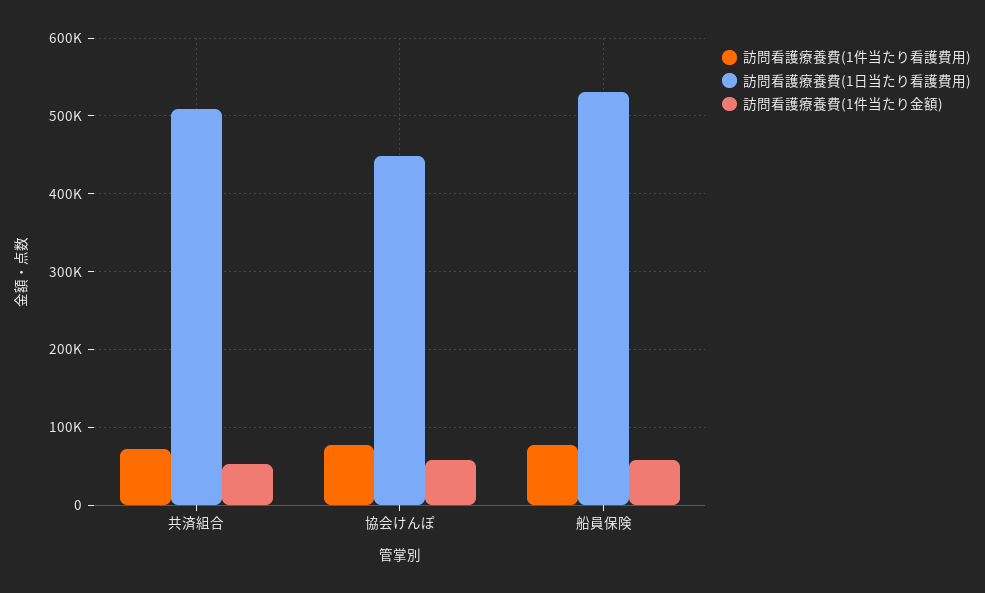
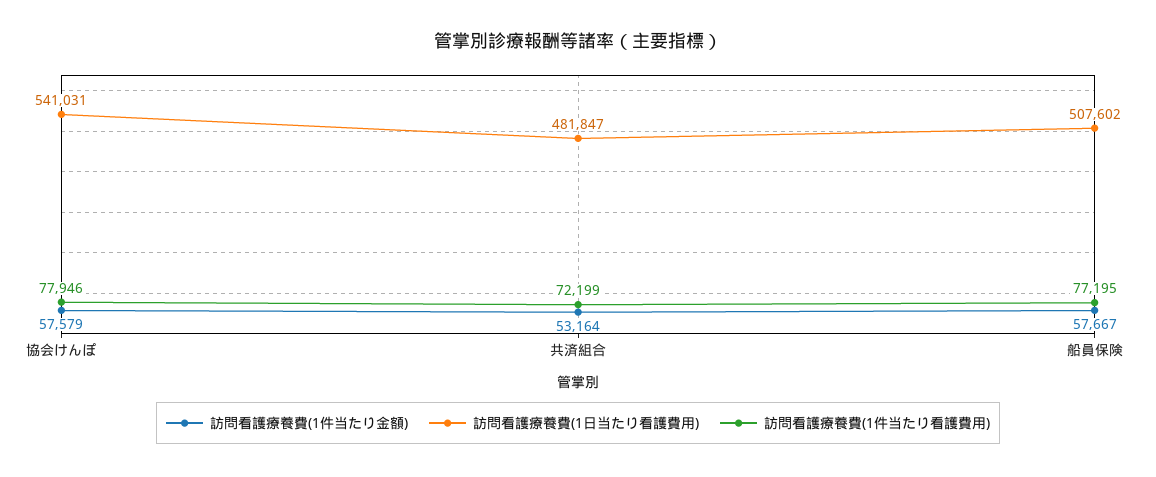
訪問看護療養費(1日当たり看護費用), 共済組合: 510000 -> 481847
訪問看護療養費(1日当たり看護費用), 協会けんぽ: 450000 -> 541031
訪問看護療養費(1日当たり看護費用), 船員保険: 530000 -> 507602

